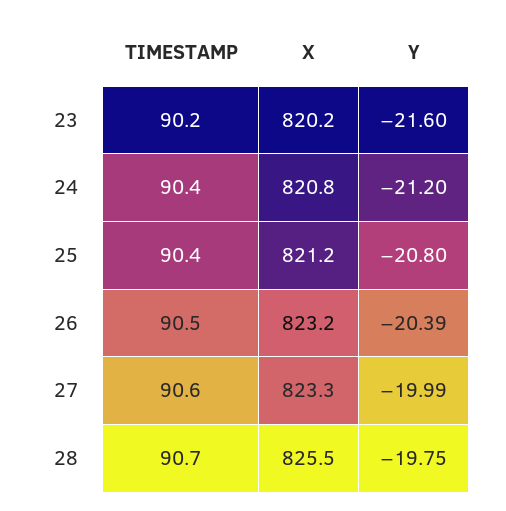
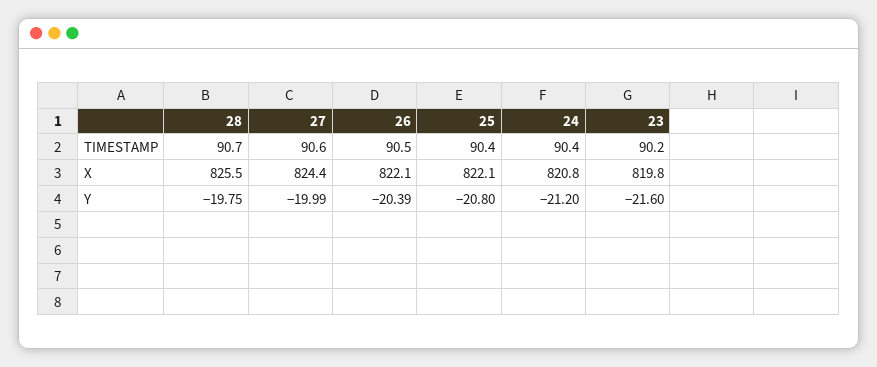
X, 23: 820.2 -> 819.8
X, 25: 821.2 -> 822.1
X, 26: 823.2 -> 822.1
X, 27: 823.3 -> 824.4

